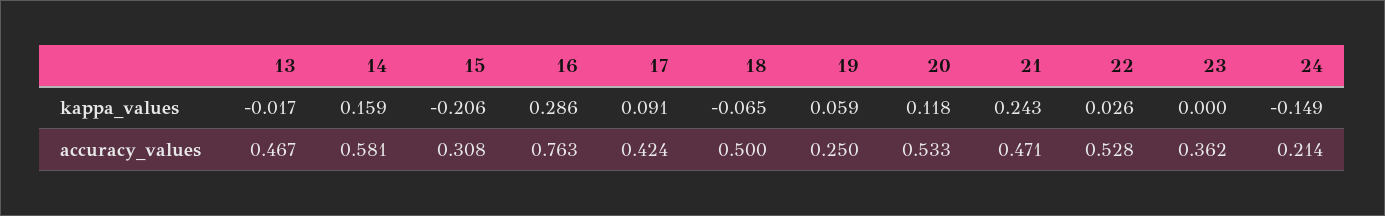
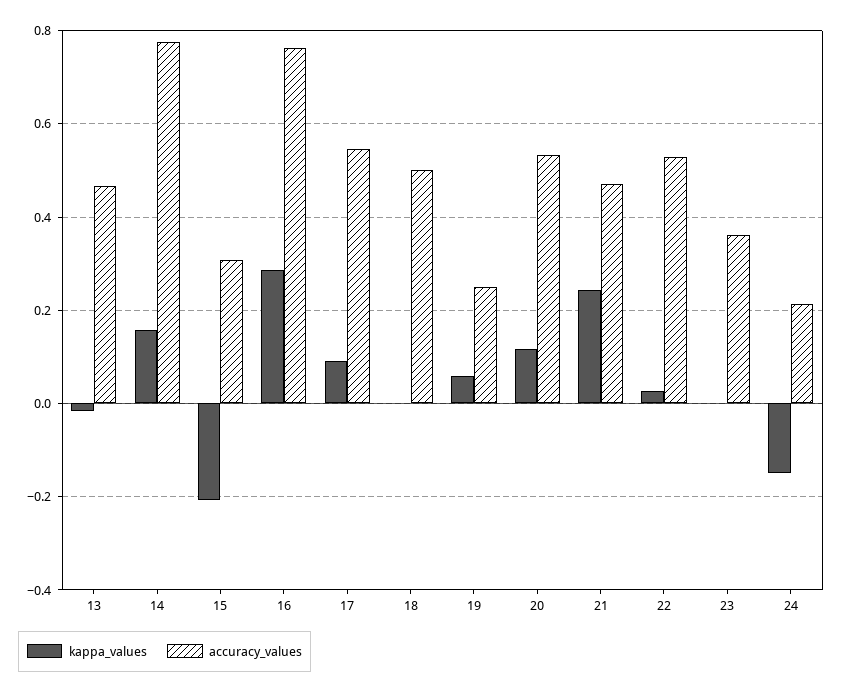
kappa_values, 18: -0.065 -> 0
accuracy_values, 14: 0.581 -> 0.78
accuracy_values, 17: 0.424 -> 0.54

